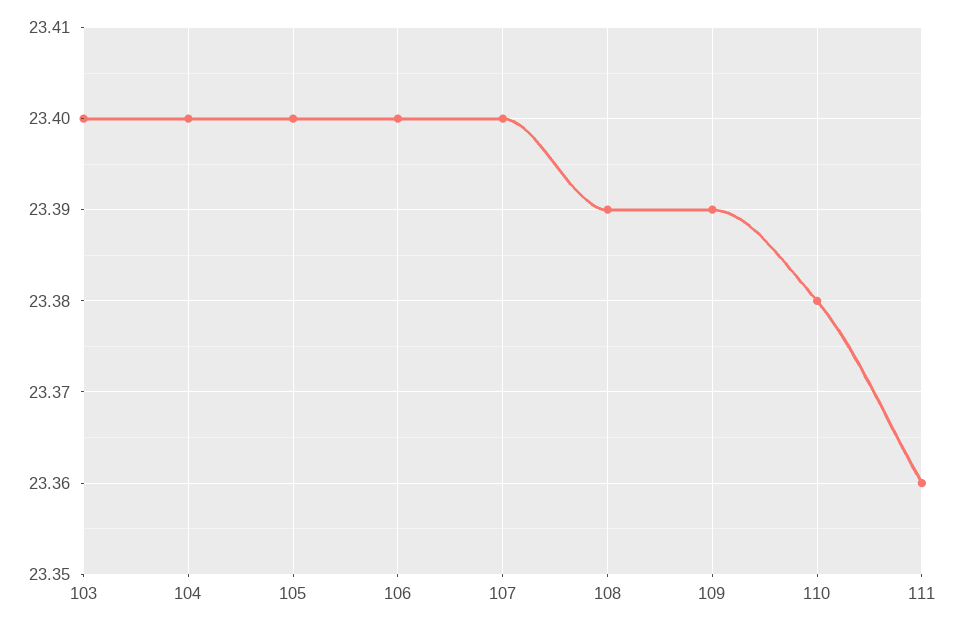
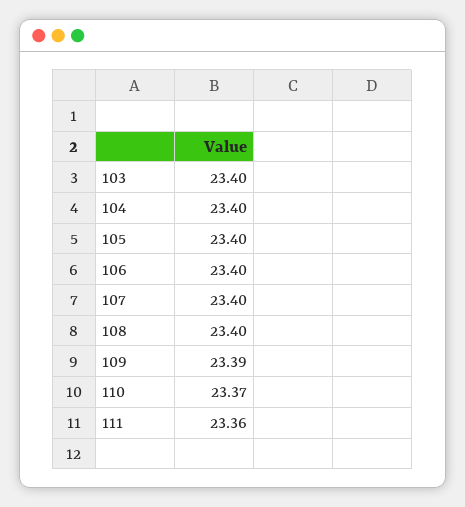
108: 23.39 -> 23.4
110: 23.38 -> 23.37

